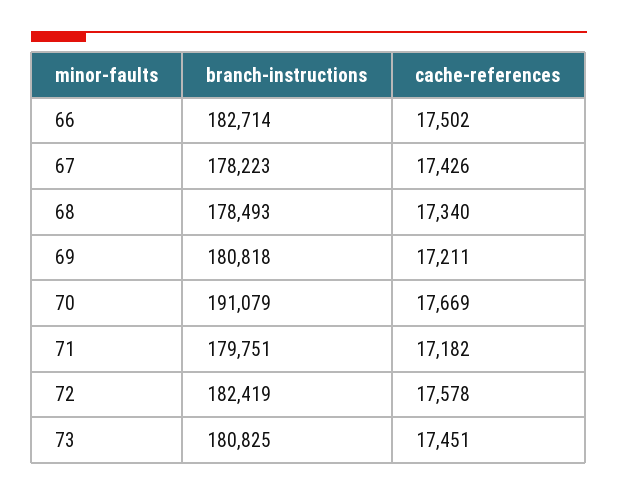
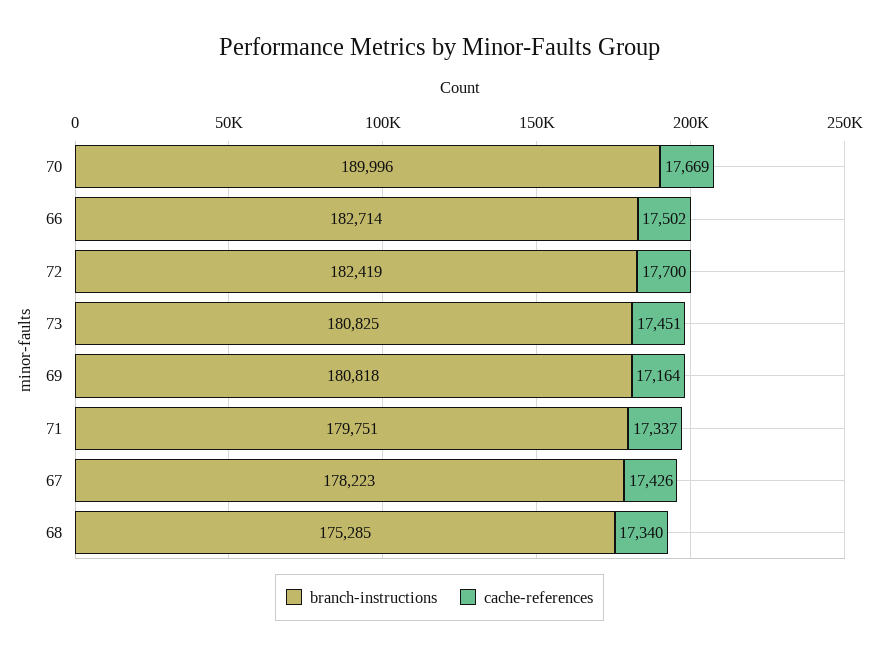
branch-instructions, 68: 178493 -> 175285
cache-references, 69: 17211 -> 17164
branch-instructions, 70: 191079 -> 189996
cache-references, 71: 17182 -> 17337
cache-references, 72: 17578 -> 17700

